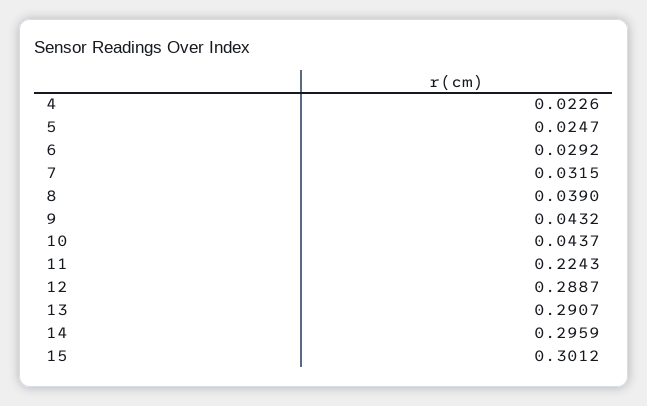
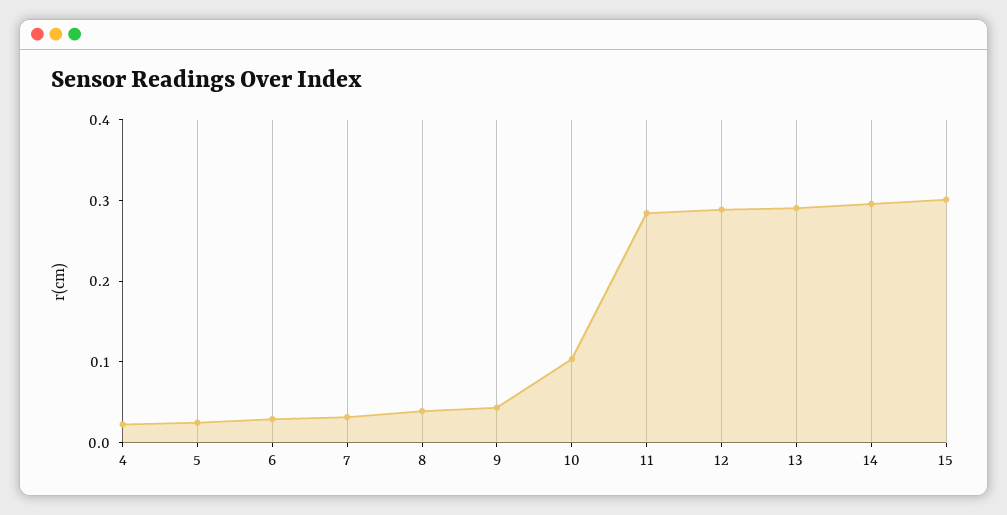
10: 0.0437 -> 0.1
11: 0.2243 -> 0.28

